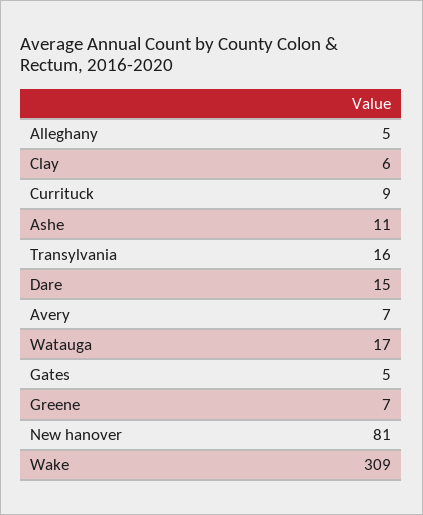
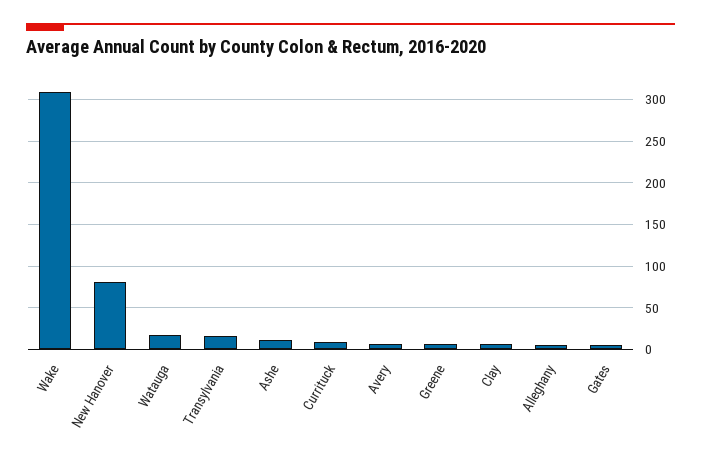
Dare: 15 -> none

